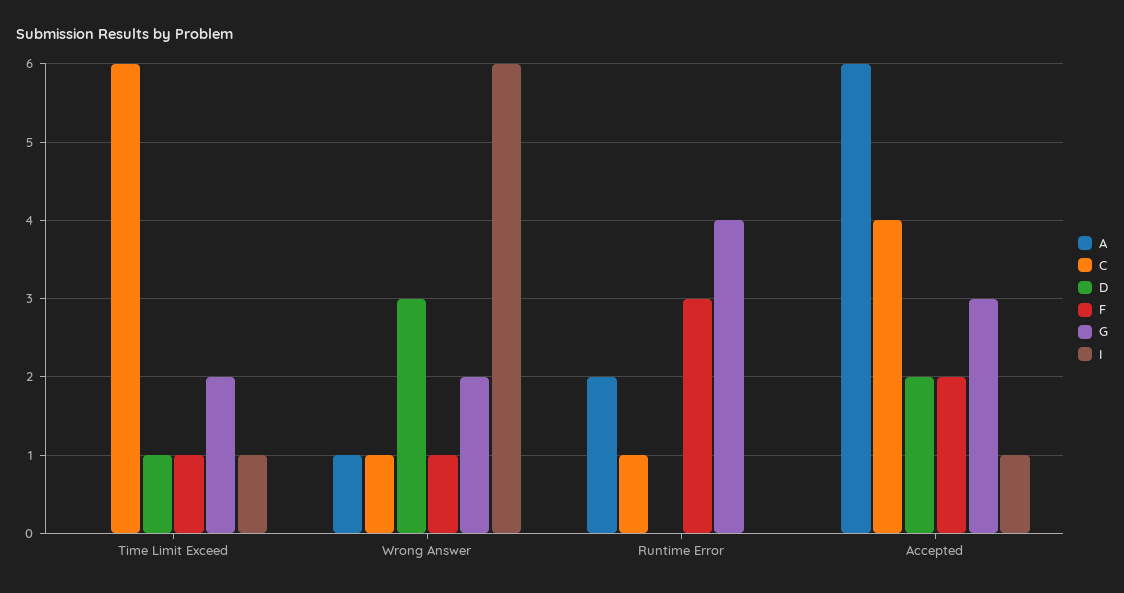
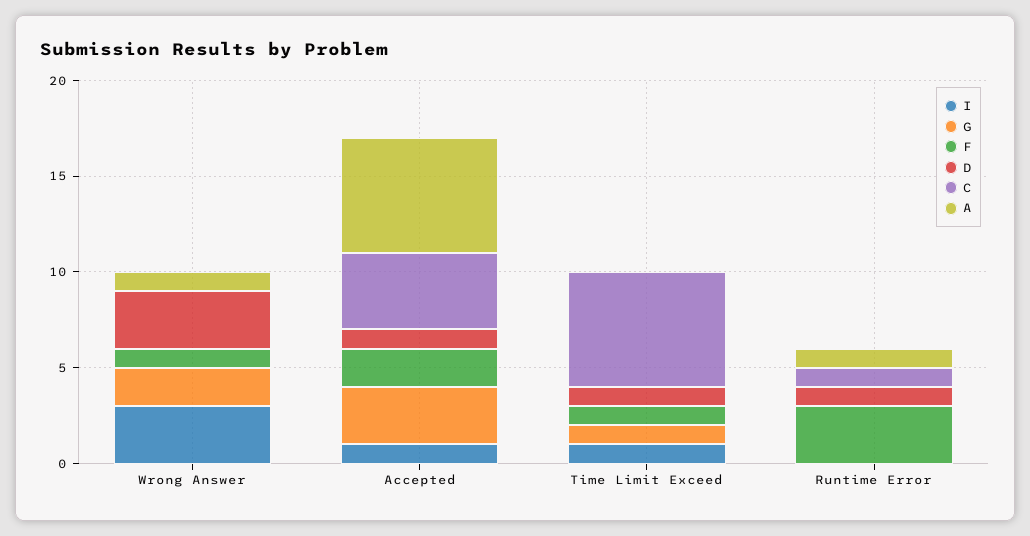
G, Time Limit Exceed: 2 -> 1
C, Wrong Answer: 1 -> 0
I, Wrong Answer: 6 -> 3
A, Runtime Error: 2 -> 1
D, Runtime Error: 0 -> 1
G, Runtime Error: 4 -> 0
D, Accepted: 2 -> 1

